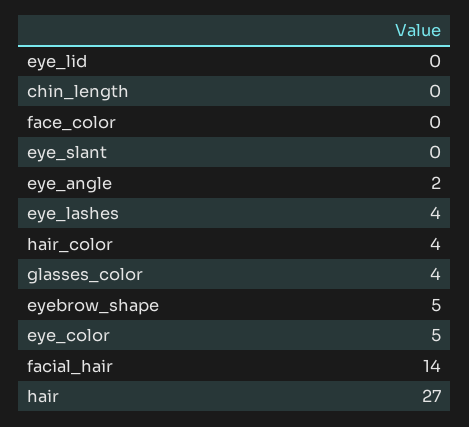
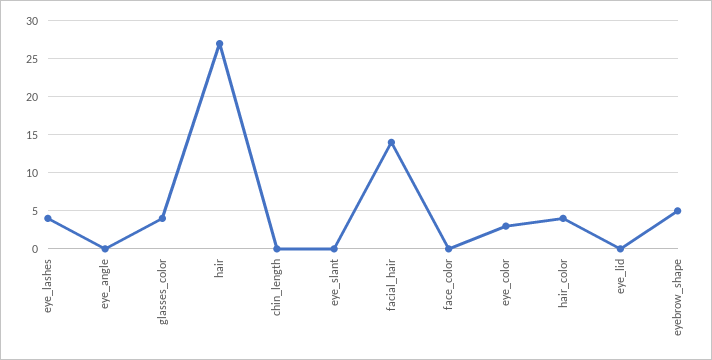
eye_angle: 2 -> 0
eye_color: 5 -> 3

